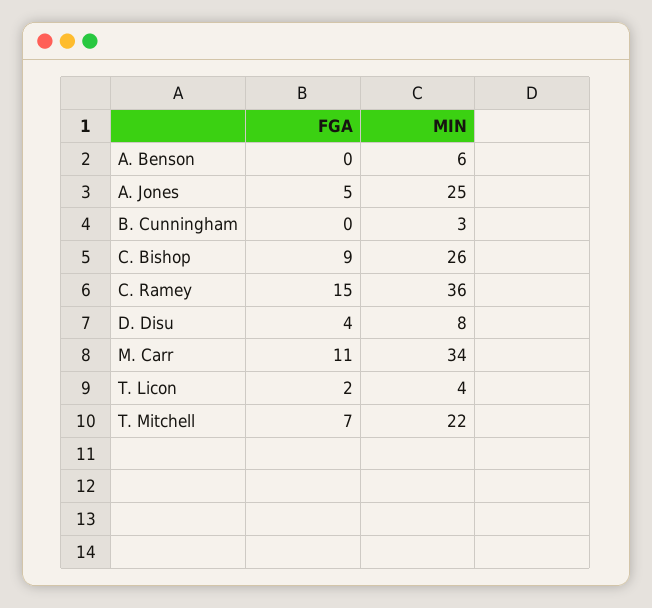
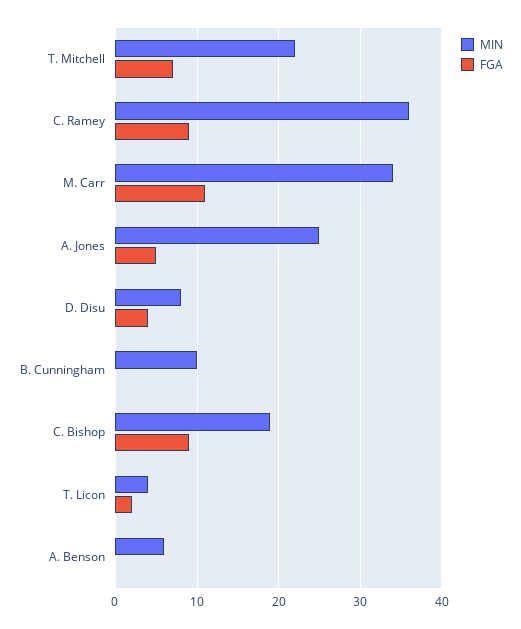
MIN, B. Cunningham: 3 -> 10
MIN, C. Bishop: 26 -> 19
FGA, C. Ramey: 15 -> 9

